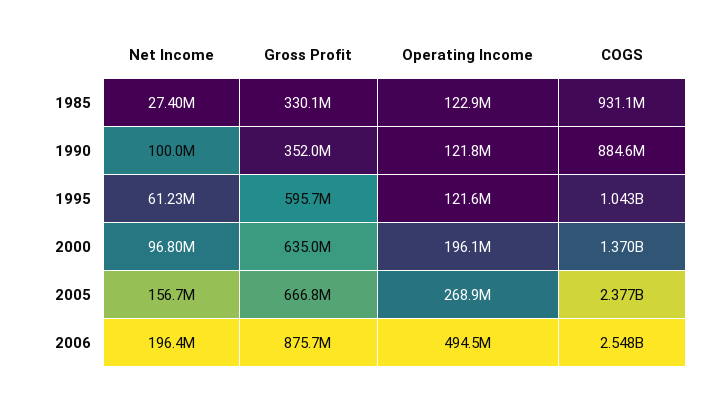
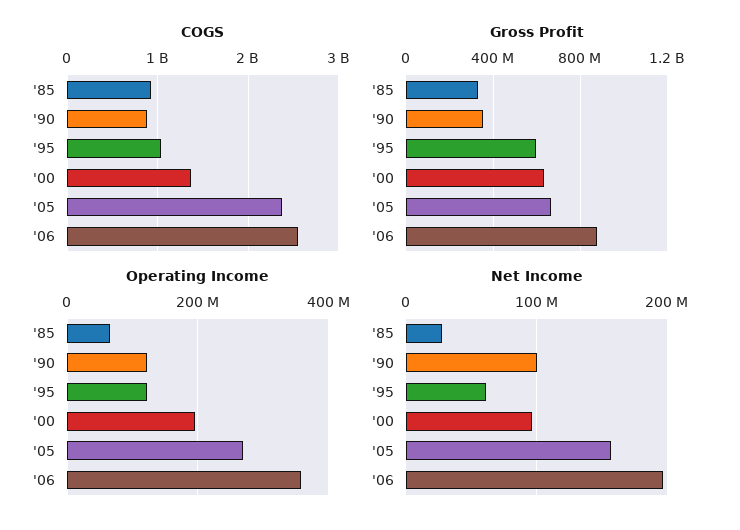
Operating Income, 1985: 122900000 -> 60000000
Operating Income, 2006: 494500000 -> 360000000

